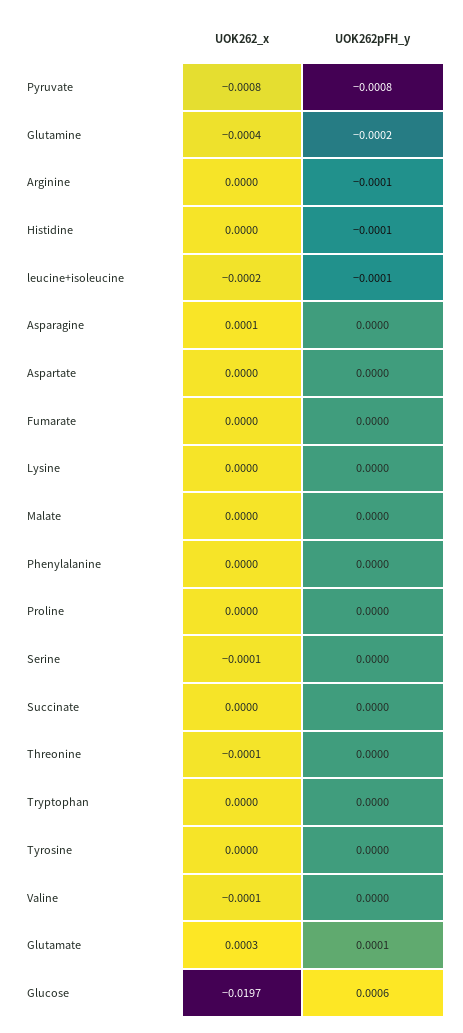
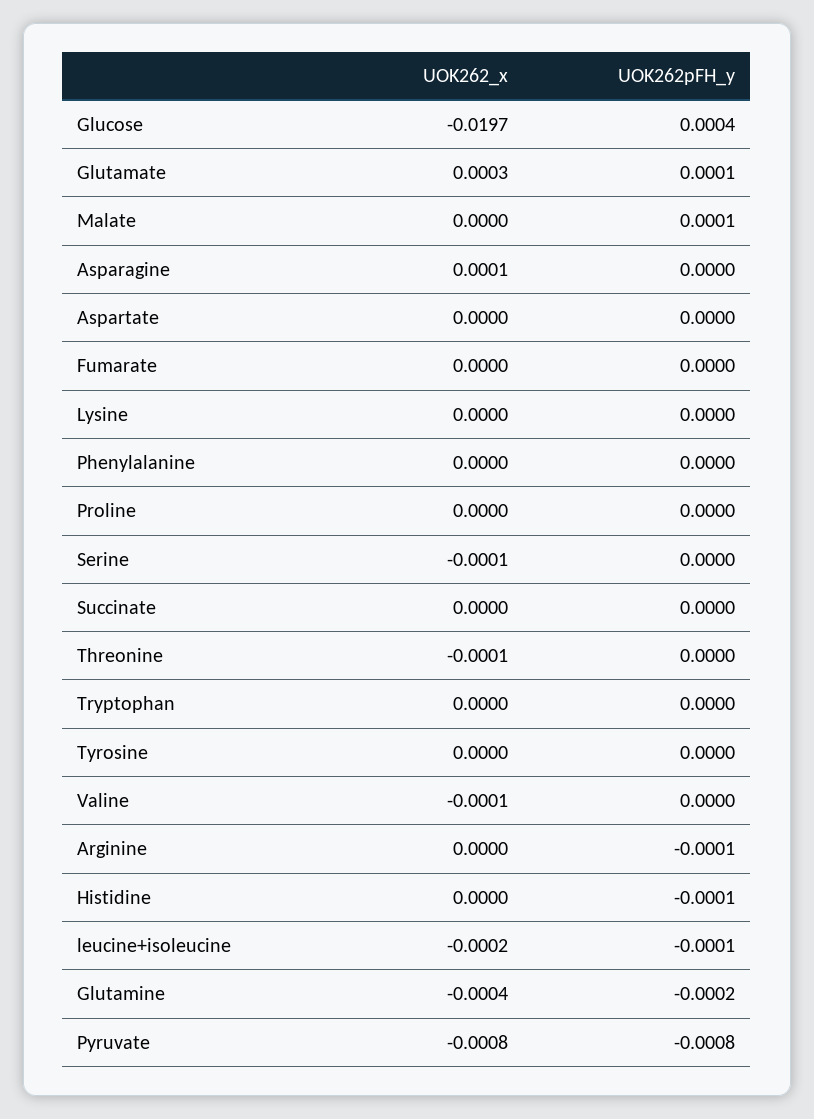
UOK262pFH_y, Malate: 0 -> 0.0001
UOK262pFH_y, Glucose: 0.0006 -> 0.0004

